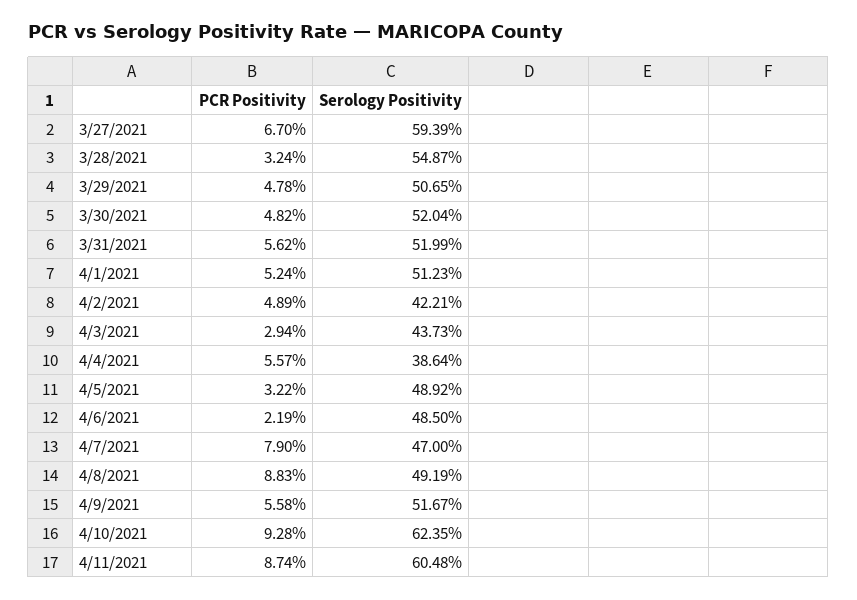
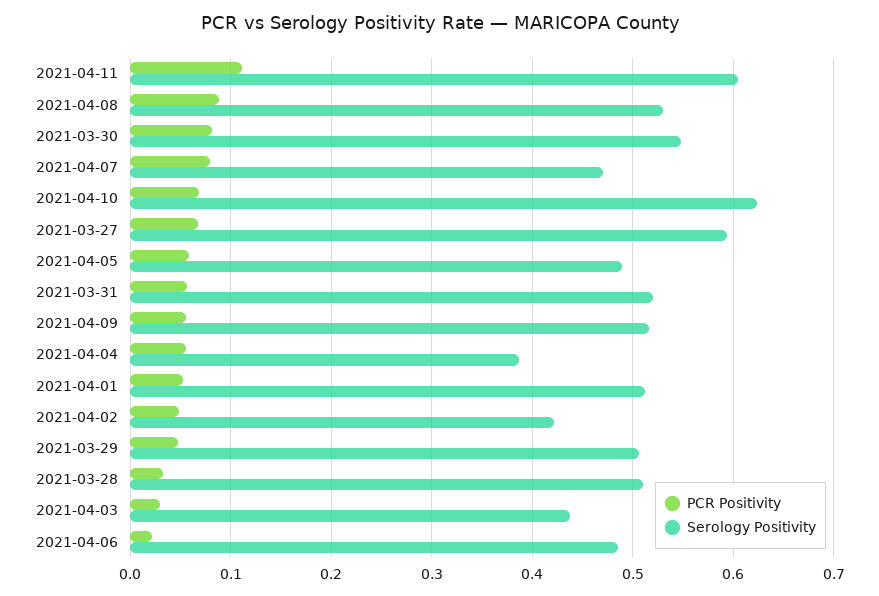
Serology Positivity, 3/28/2021: 0.5487 -> 0.51
PCR Positivity, 3/30/2021: 0.0482 -> 0.08
Serology Positivity, 3/30/2021: 0.5204 -> 0.55
PCR Positivity, 4/5/2021: 0.0322 -> 0.06
Serology Positivity, 4/8/2021: 0.4919 -> 0.53
PCR Positivity, 4/10/2021: 0.0928 -> 0.07
PCR Positivity, 4/11/2021: 0.0874 -> 0.11

